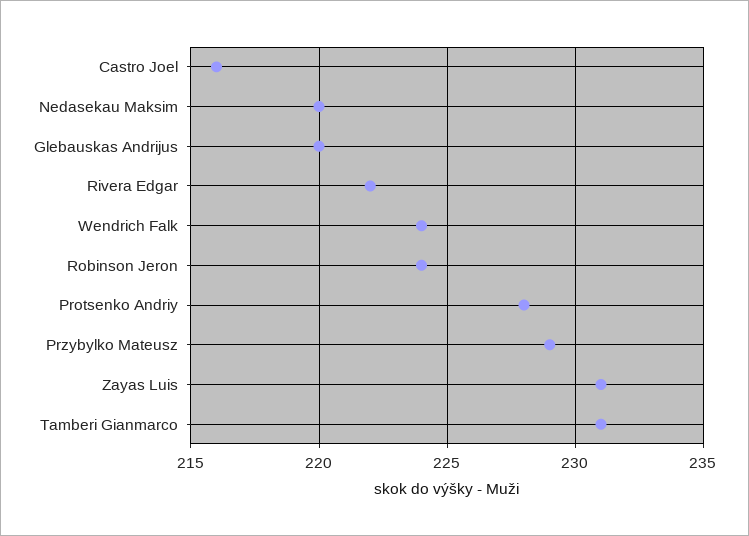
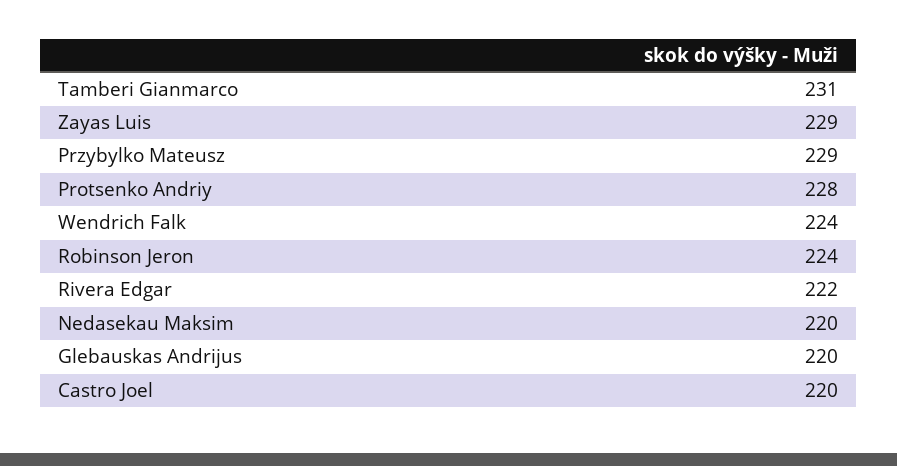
Castro Joel: 216 -> 220
Zayas Luis: 231 -> 229

